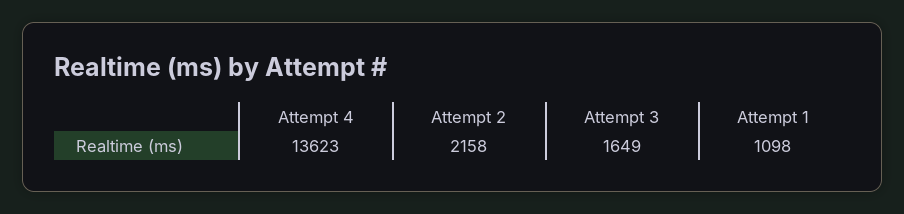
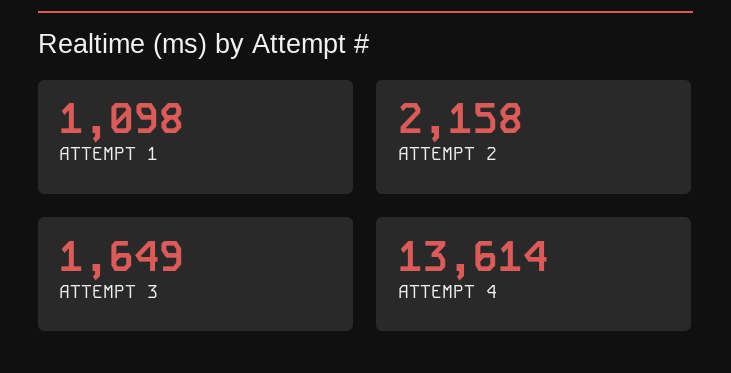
Attempt 4: 13623 -> 13614

